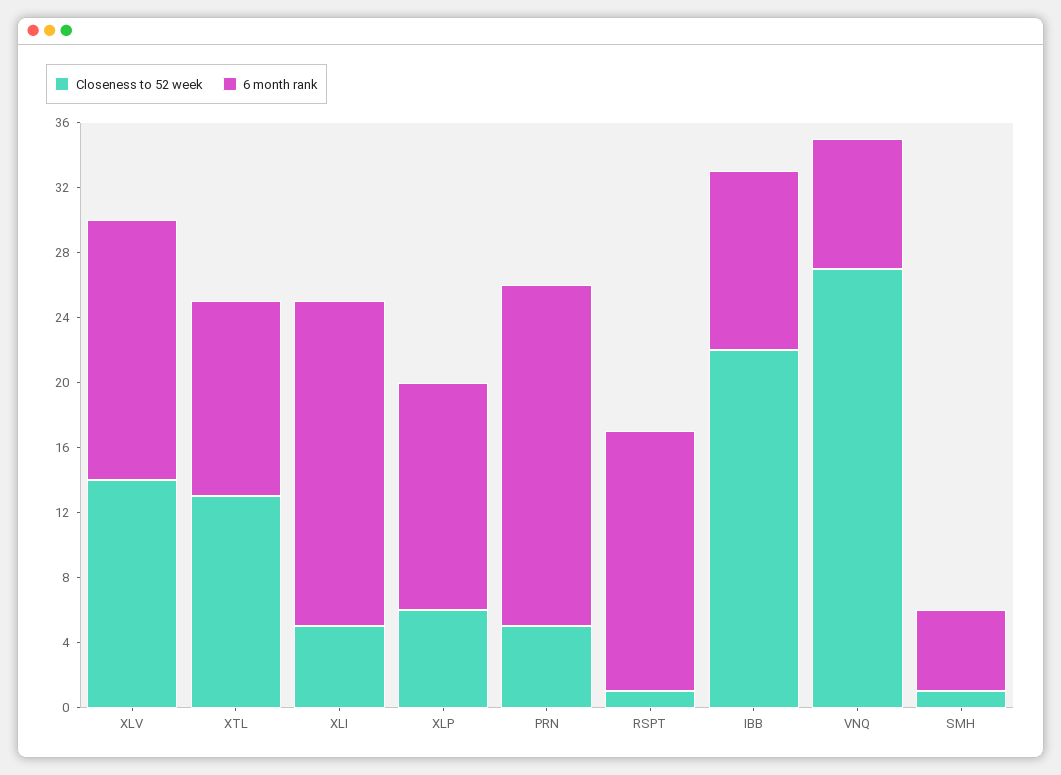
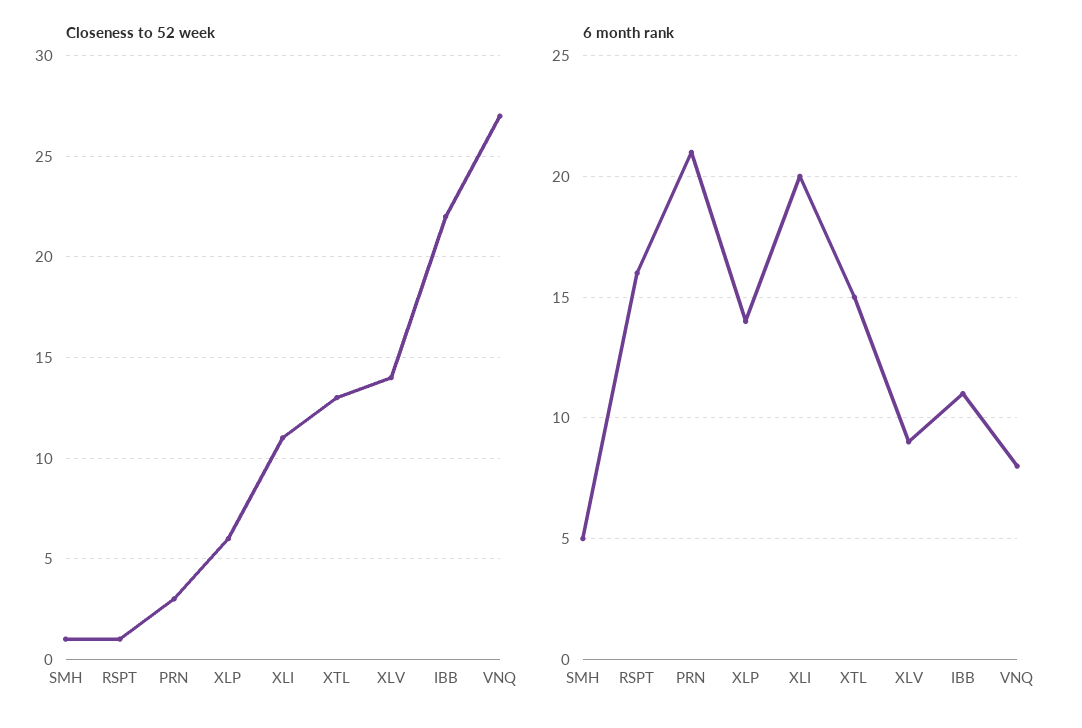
6 month rank, XLV: 16 -> 9
6 month rank, XTL: 12 -> 15
Closeness to 52 week, XLI: 5 -> 11
Closeness to 52 week, PRN: 5 -> 3

